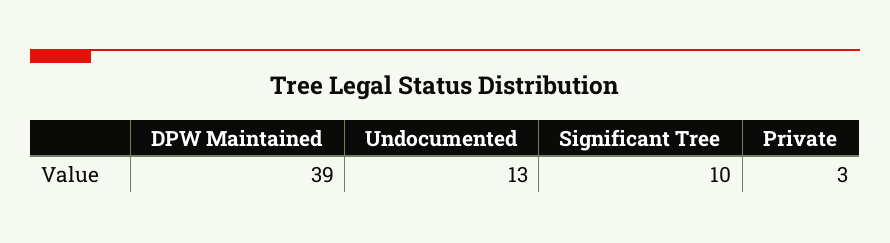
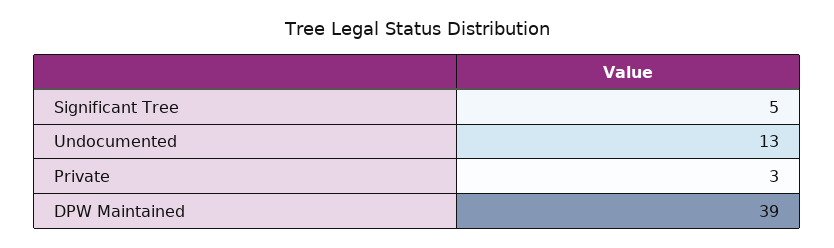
Significant Tree: 10 -> 5

